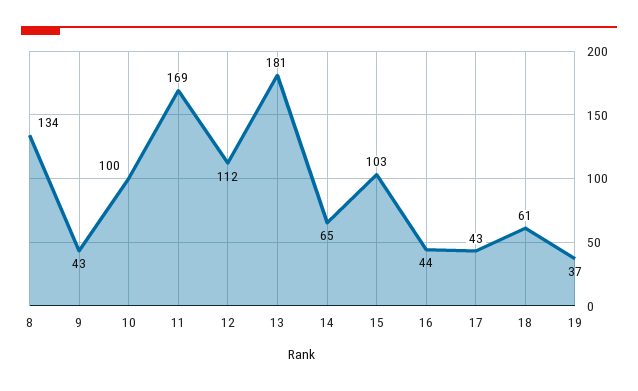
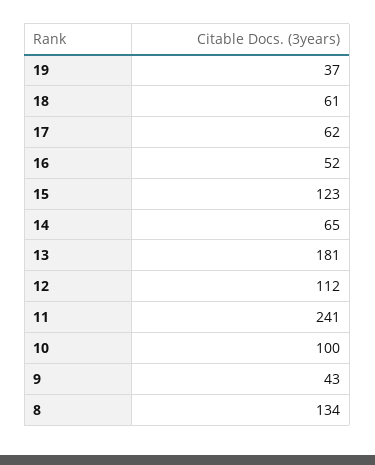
11: 169 -> 241
15: 103 -> 123
16: 44 -> 52
17: 43 -> 62

